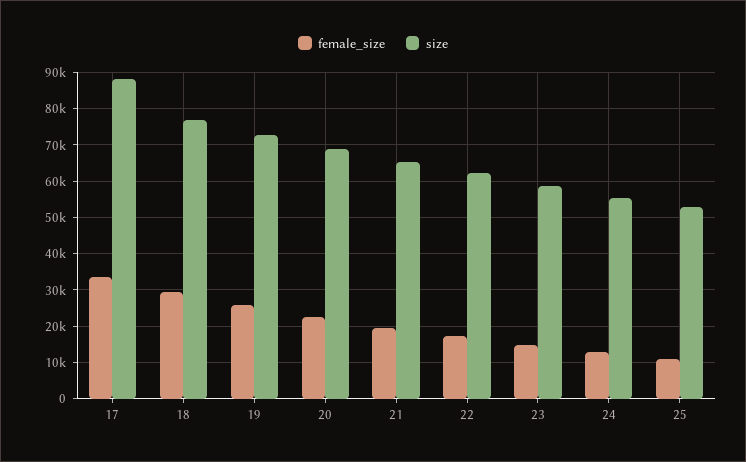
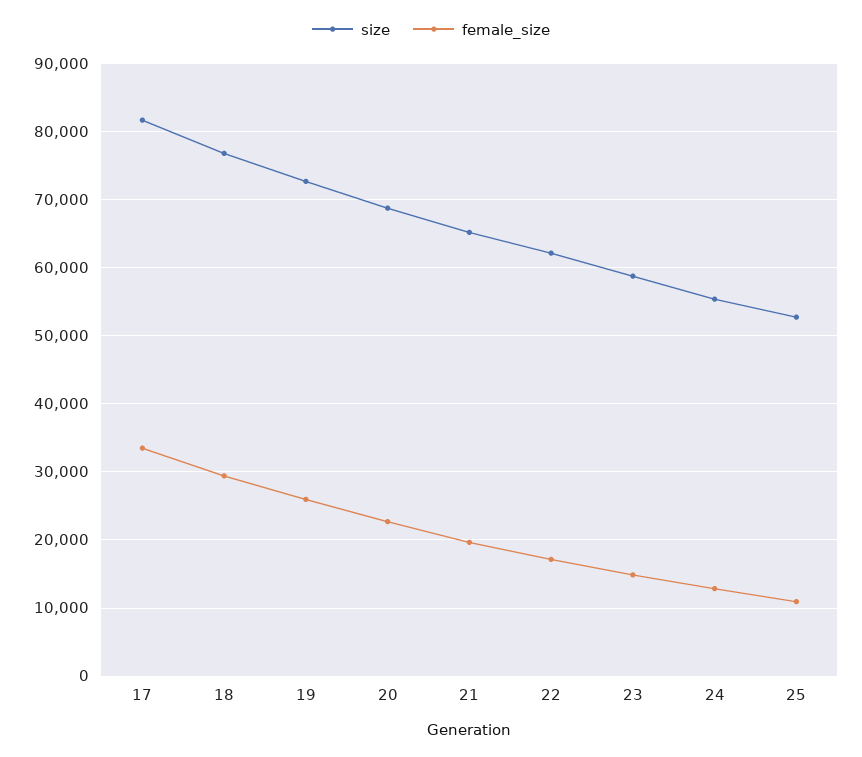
size, 17: 88000 -> 82000

